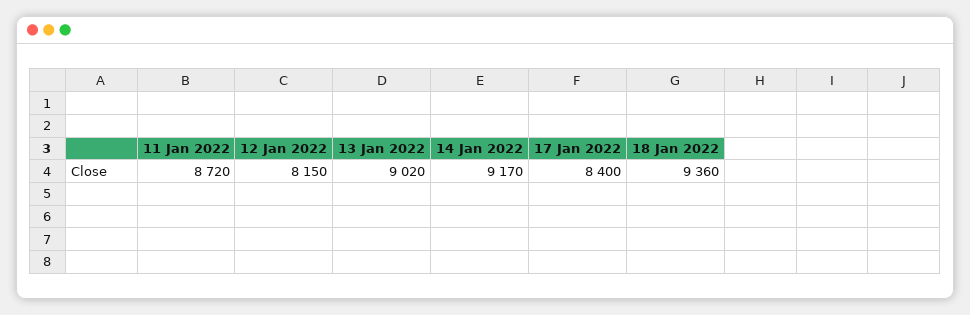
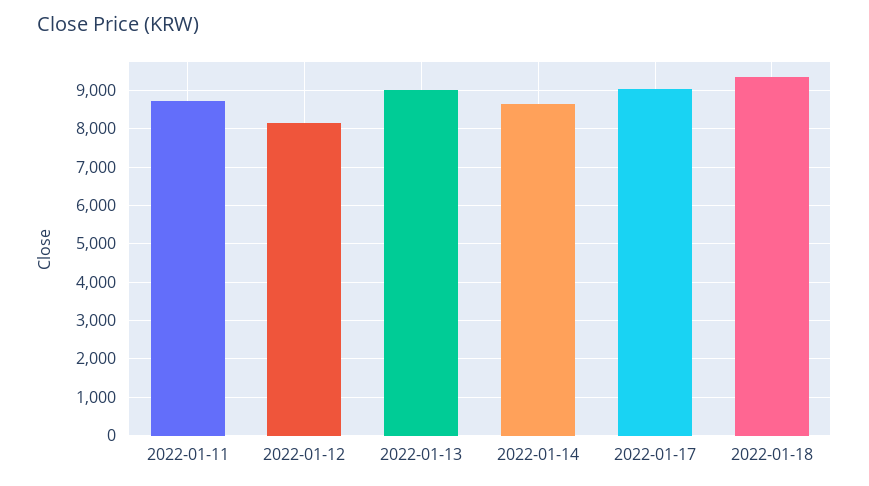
14 Jan 2022: 9170 -> 8600
17 Jan 2022: 8400 -> 9000

